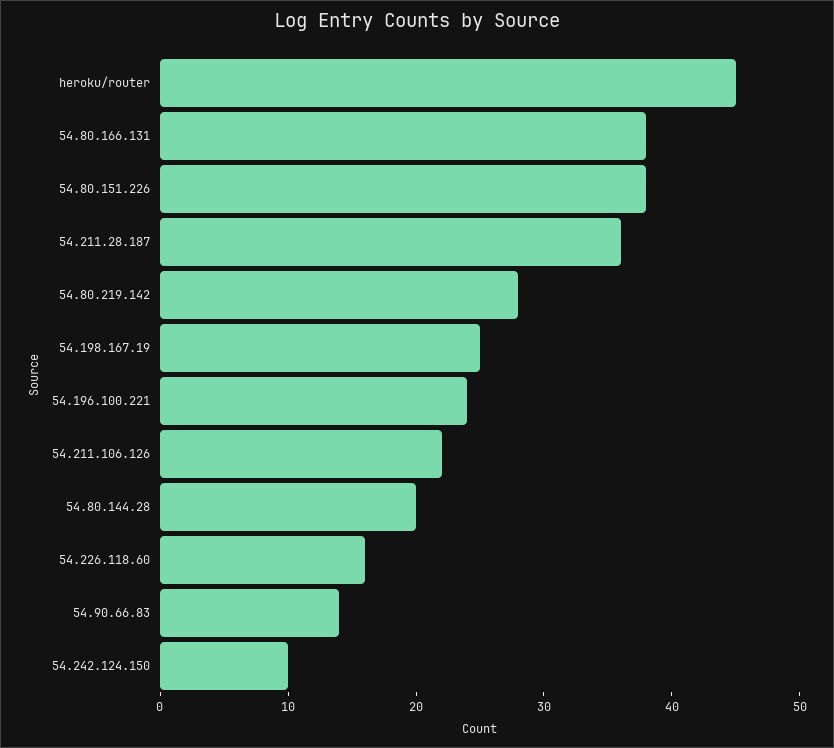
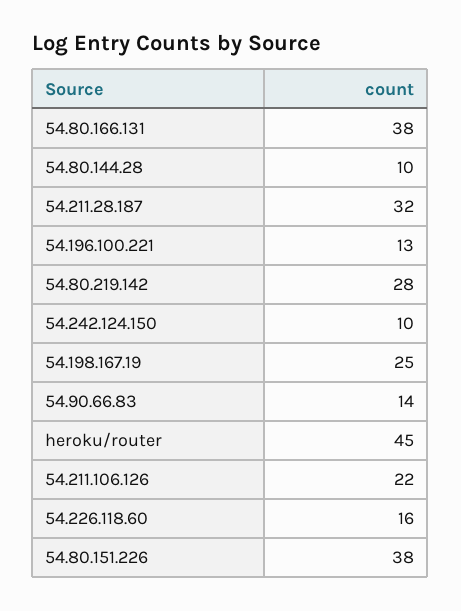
54.211.28.187: 36 -> 32
54.196.100.221: 24 -> 13
54.80.144.28: 20 -> 10

